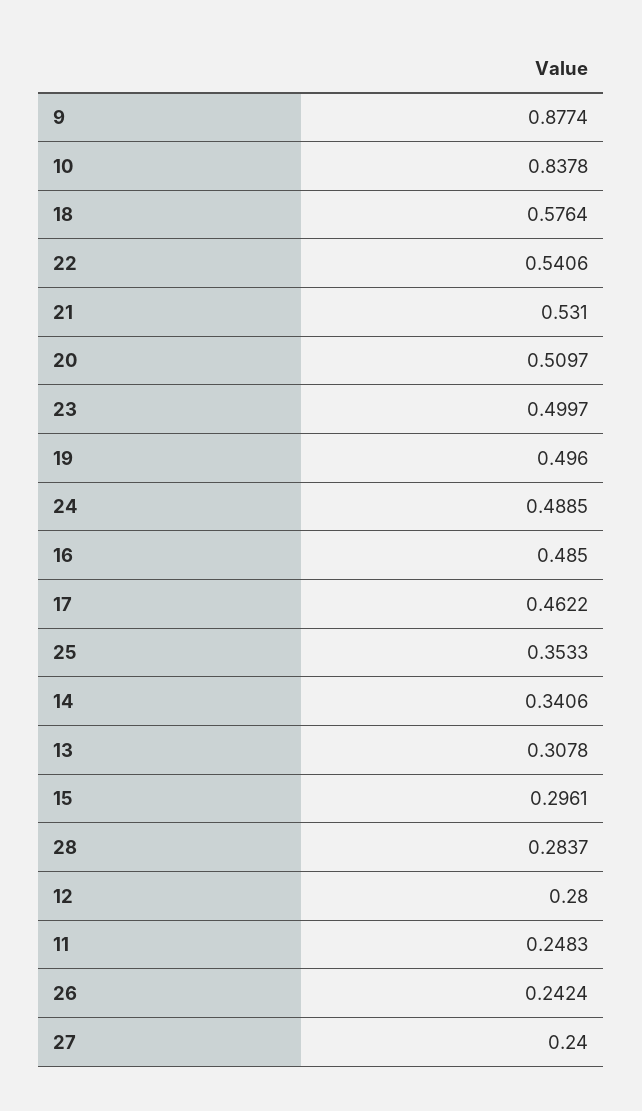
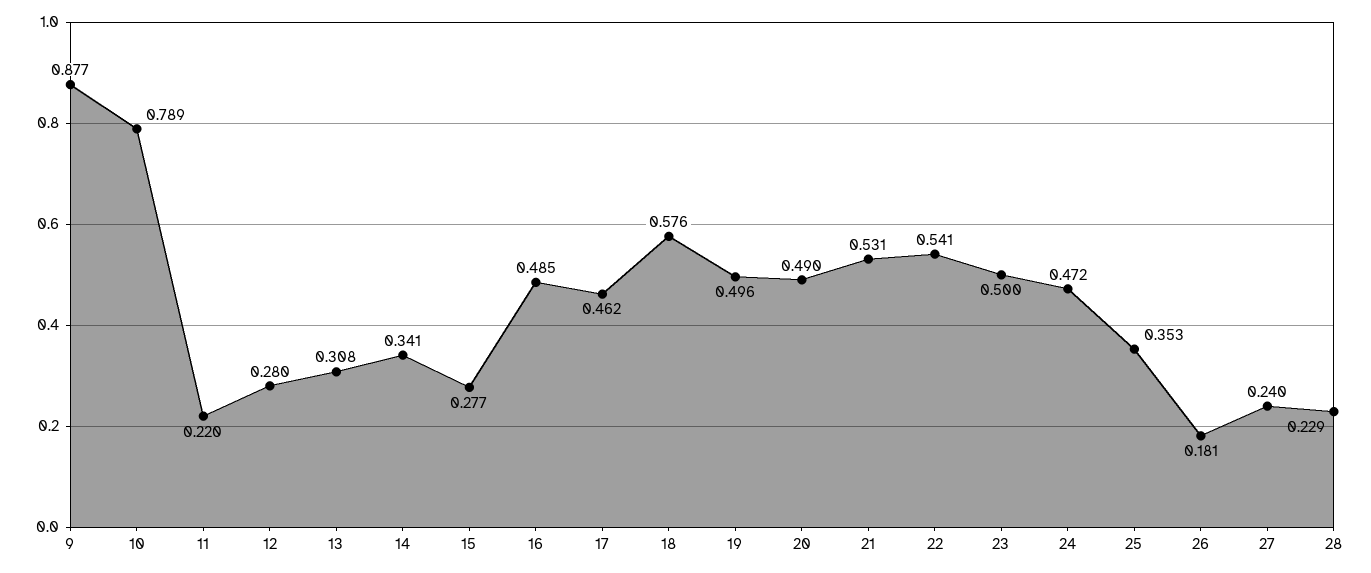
10: 0.8378 -> 0.789
20: 0.5097 -> 0.49
24: 0.4885 -> 0.472
15: 0.2961 -> 0.277
28: 0.2837 -> 0.229
11: 0.2483 -> 0.22
26: 0.2424 -> 0.181

